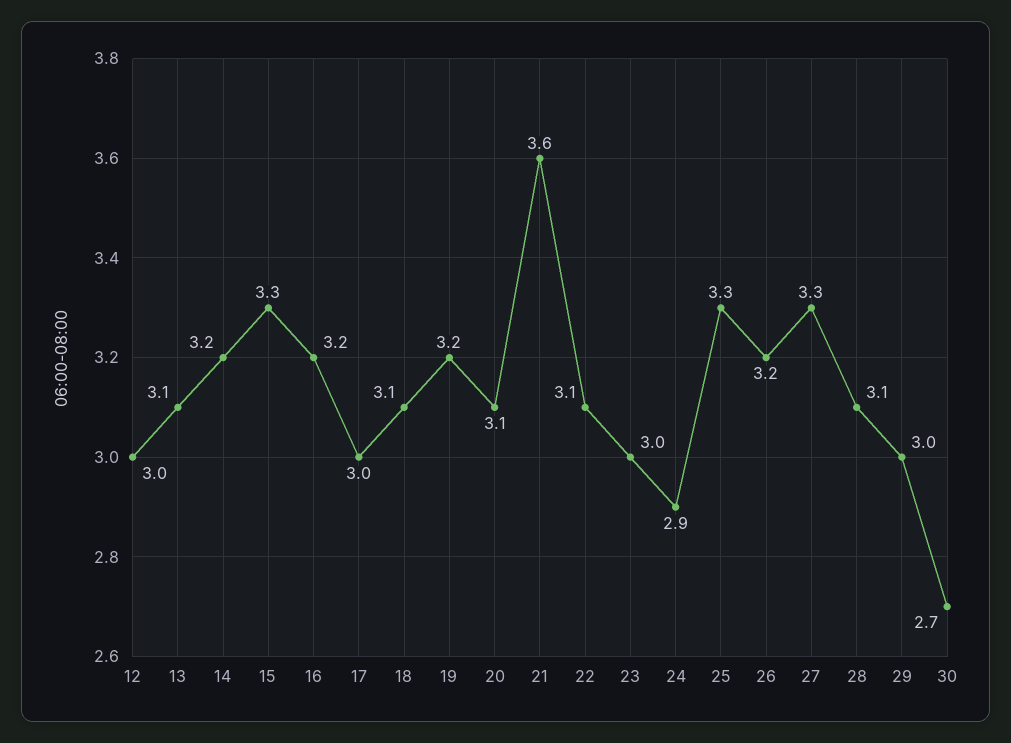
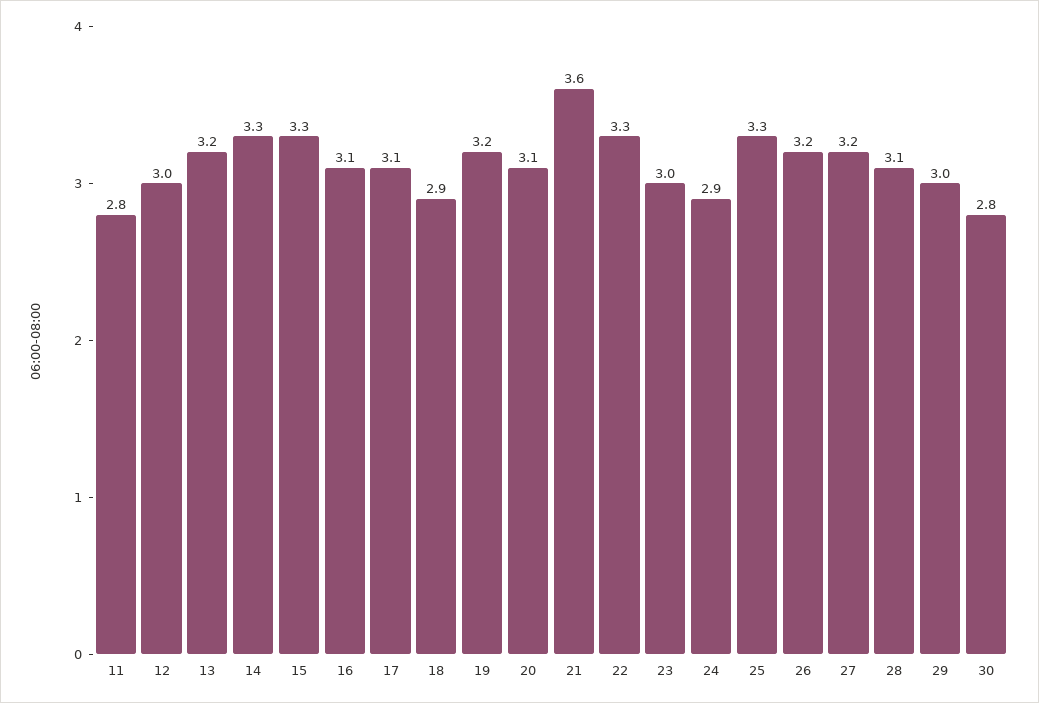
13: 3.1 -> 3.2
14: 3.2 -> 3.3
16: 3.2 -> 3.1
17: 3 -> 3.1
18: 3.1 -> 2.9
22: 3.1 -> 3.3
27: 3.3 -> 3.2
30: 2.7 -> 2.8
11: none -> 2.8

